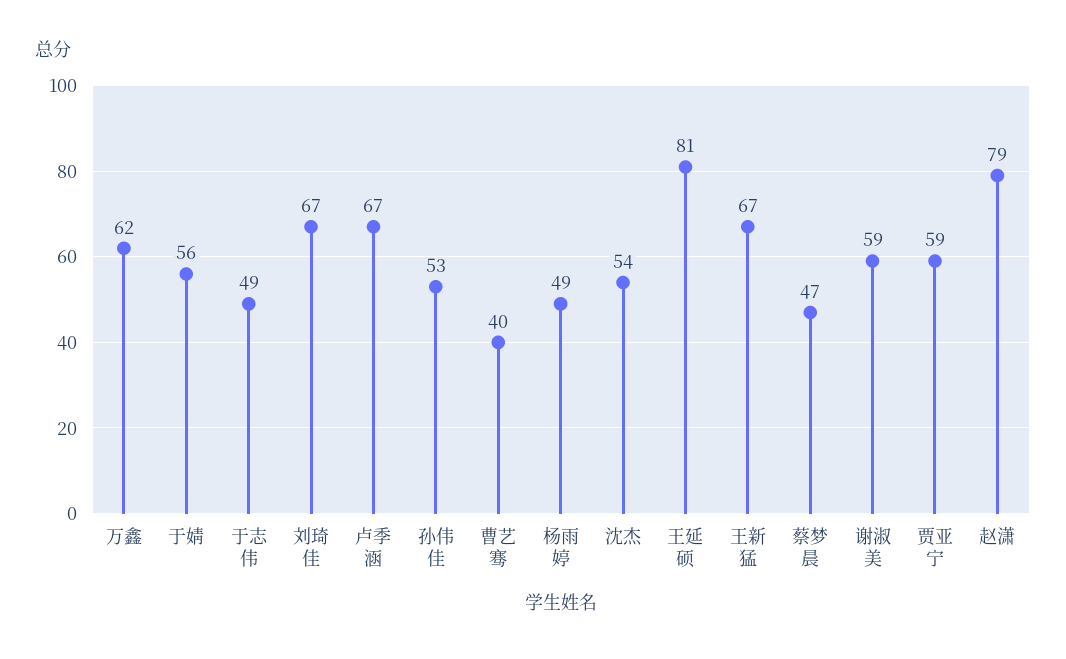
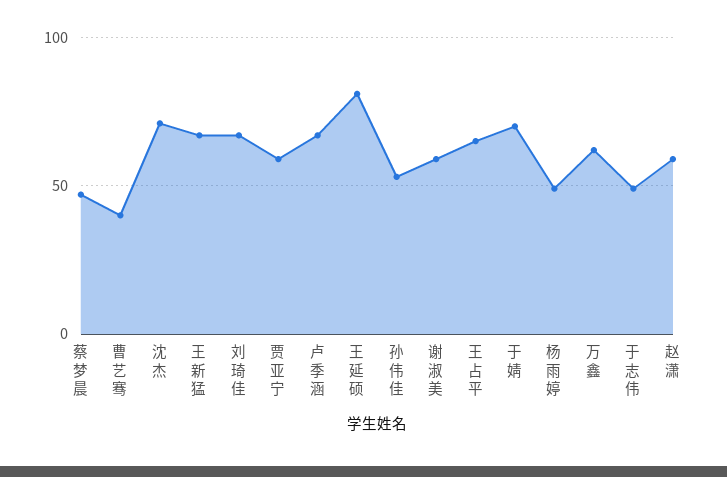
于婧: 56 -> 70
沈杰: 54 -> 70
赵潇: 79 -> 60
王占平: none -> 65

